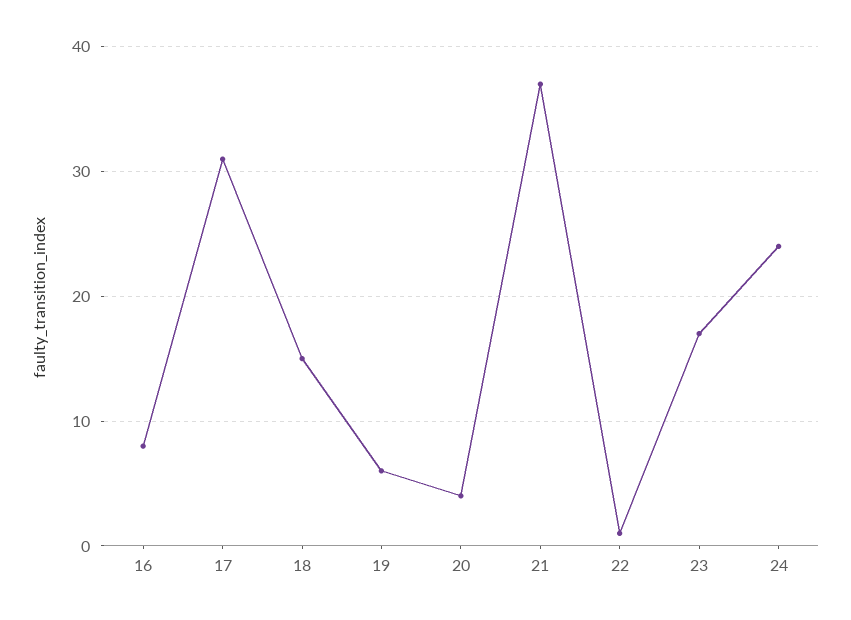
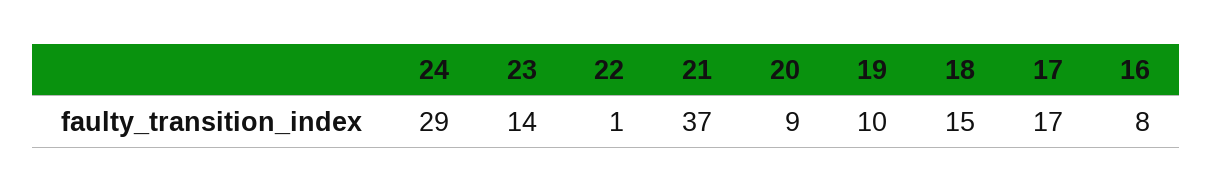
17: 31 -> 17
19: 6 -> 10
20: 4 -> 9
23: 17 -> 14
24: 24 -> 29

